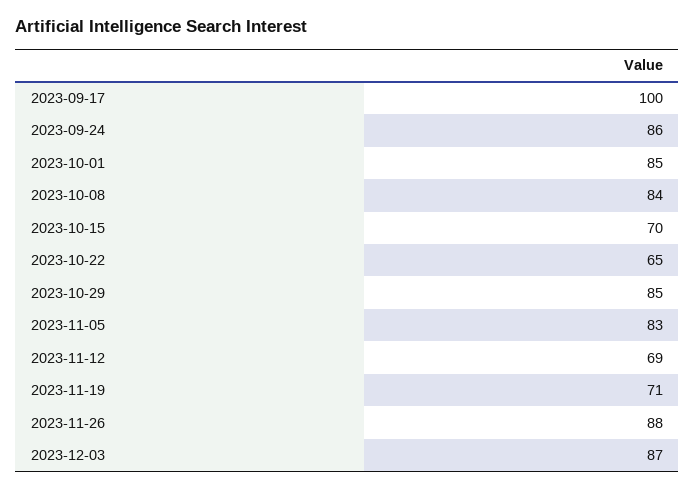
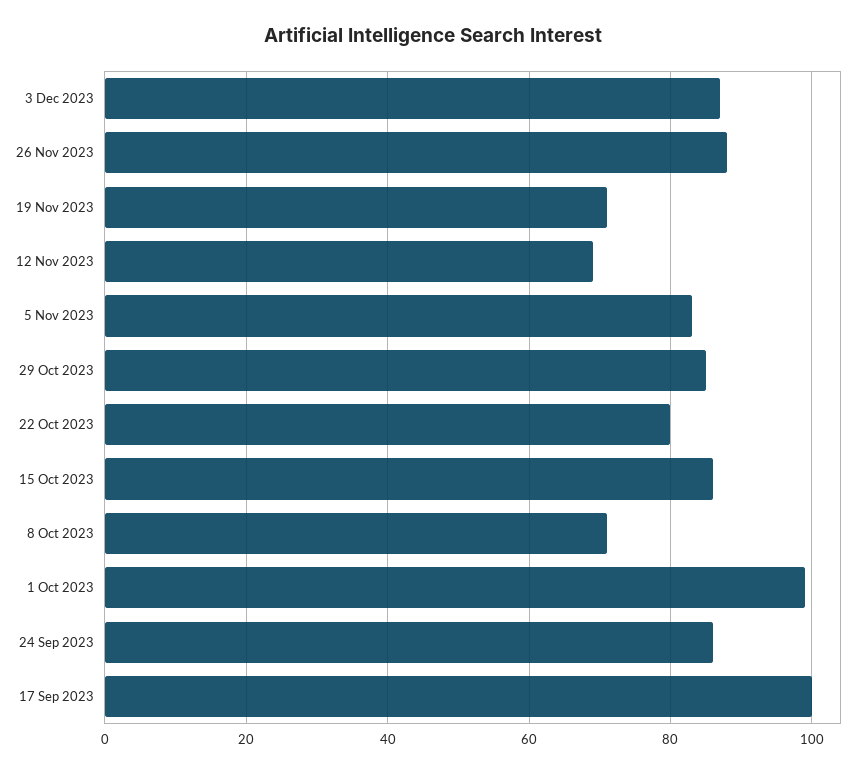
2023-10-01: 85 -> 100
2023-10-08: 84 -> 70
2023-10-15: 70 -> 85
2023-10-22: 65 -> 80

